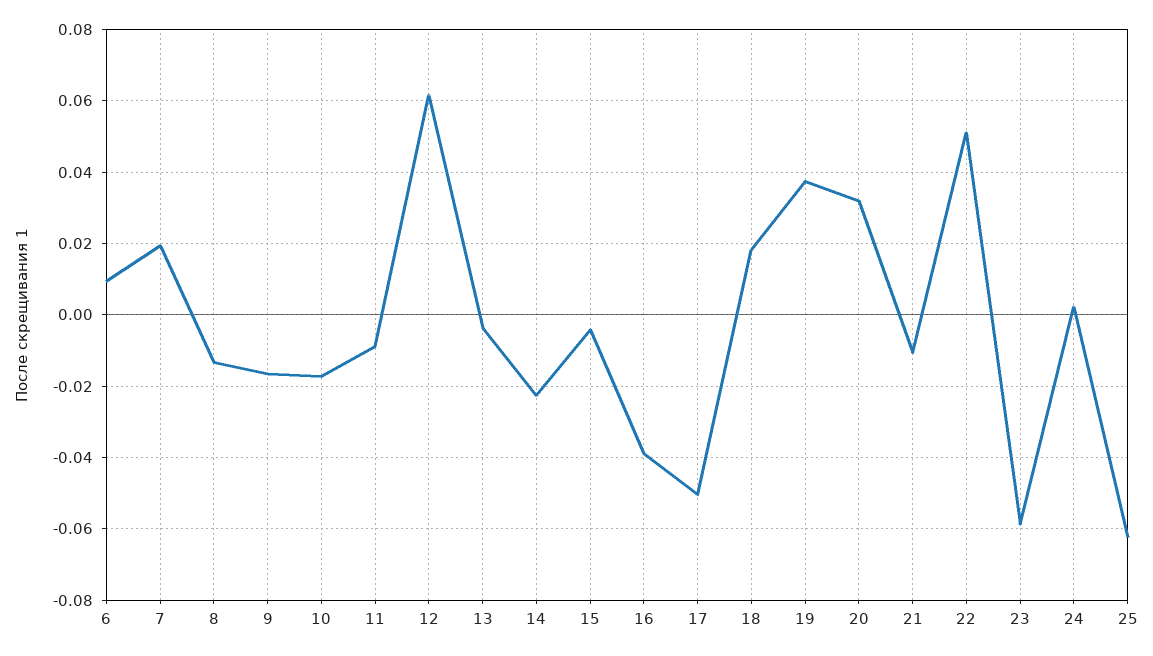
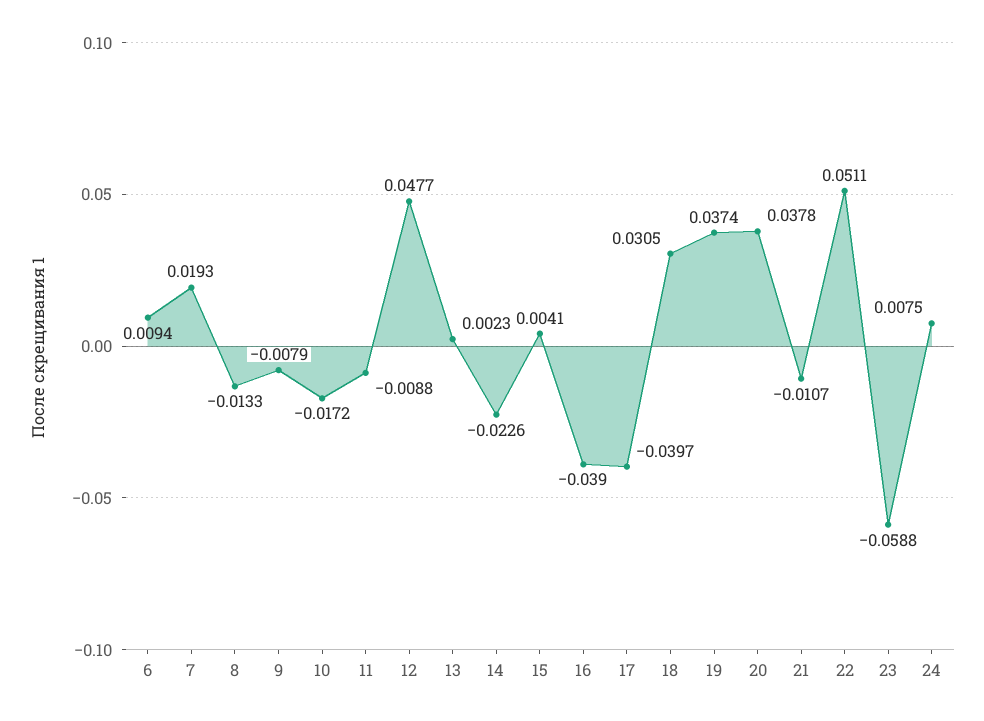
9: -0.016 -> -0.0079
12: 0.062 -> 0.0477
13: -0.004 -> 0.0023
15: -0.004 -> 0.0041
17: -0.05 -> -0.0397
18: 0.018 -> 0.0305
20: 0.032 -> 0.0378
24: 0.002 -> 0.0075
25: -0.062 -> none

